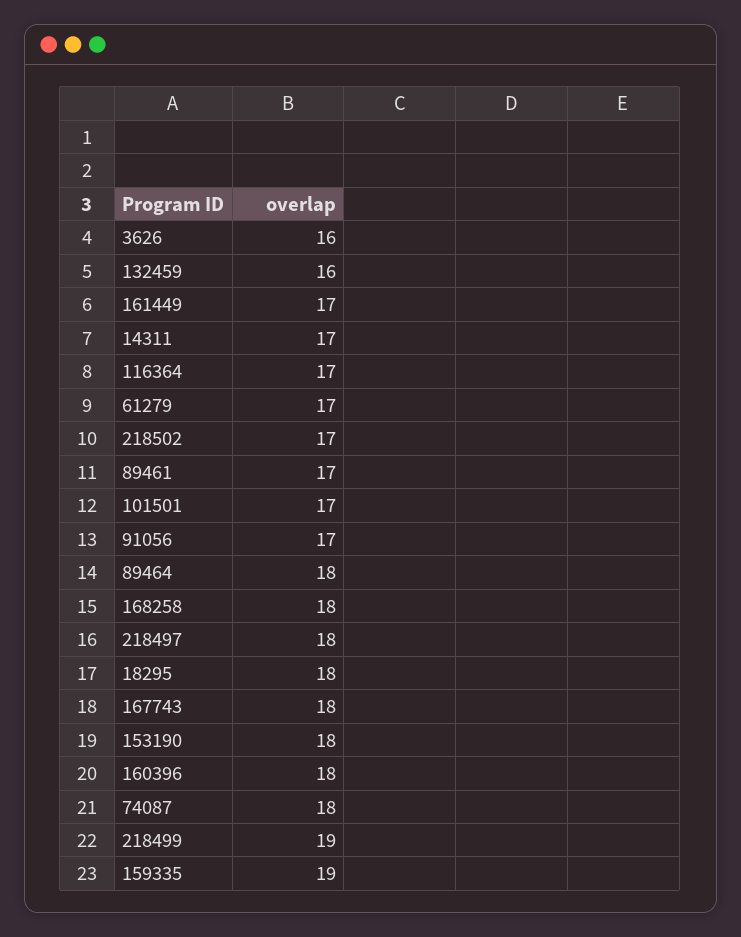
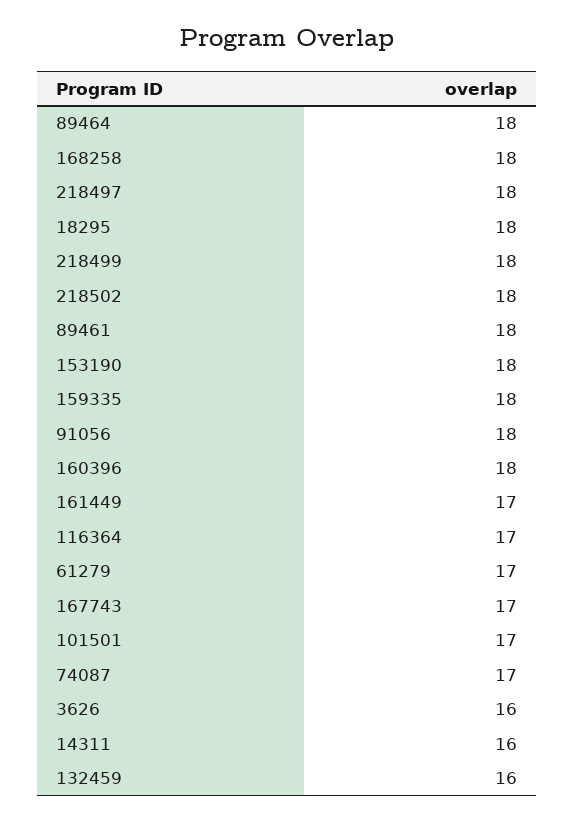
14311: 17 -> 16
218502: 17 -> 18
89461: 17 -> 18
91056: 17 -> 18
167743: 18 -> 17
74087: 18 -> 17
218499: 19 -> 18
159335: 19 -> 18

